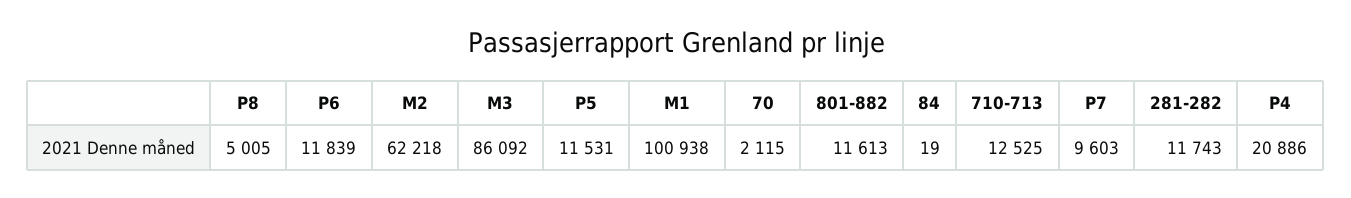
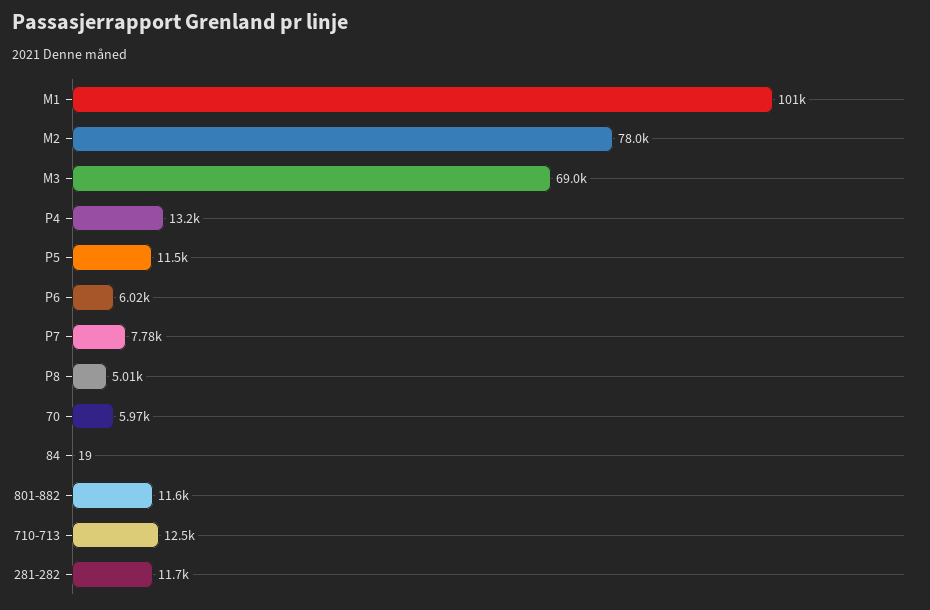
P6: 11839 -> 6020
M2: 62218 -> 78000
M3: 86092 -> 69000
70: 2115 -> 5970
P7: 9603 -> 7780
P4: 20886 -> 13200

